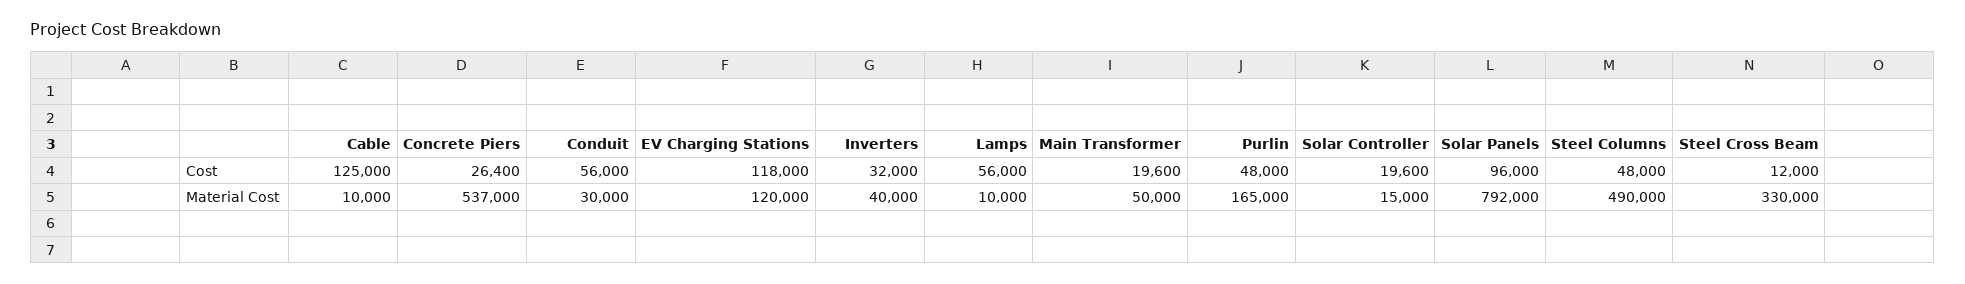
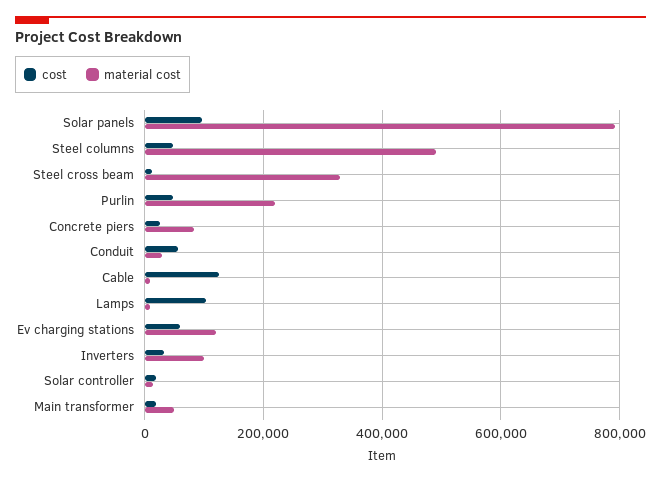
Cost, EV Charging Stations: 118000 -> 60000
Cost, Lamps: 56000 -> 100000
Material Cost, Concrete Piers: 537000 -> 80000
Material Cost, Inverters: 40000 -> 100000
Material Cost, Purlin: 165000 -> 220000

